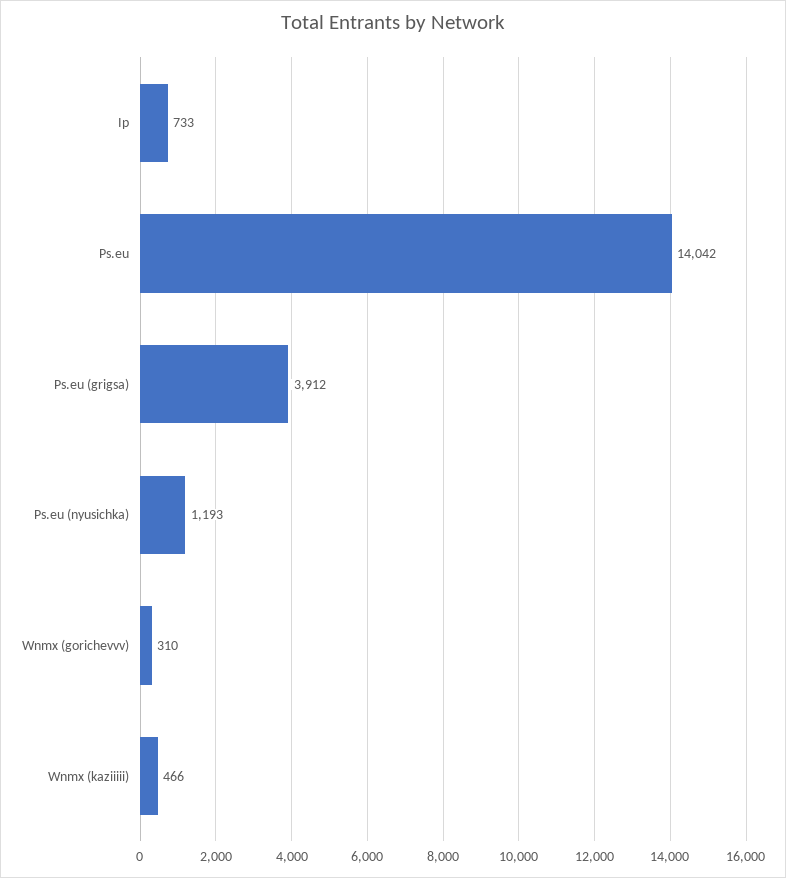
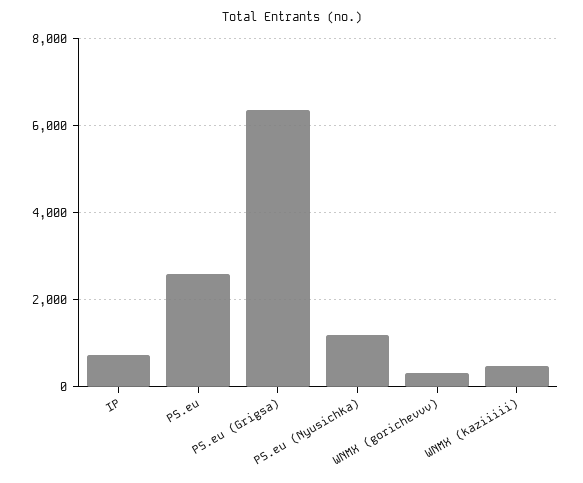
Ps.eu: 14042 -> 2600
Ps.eu (grigsa): 3912 -> 6400

